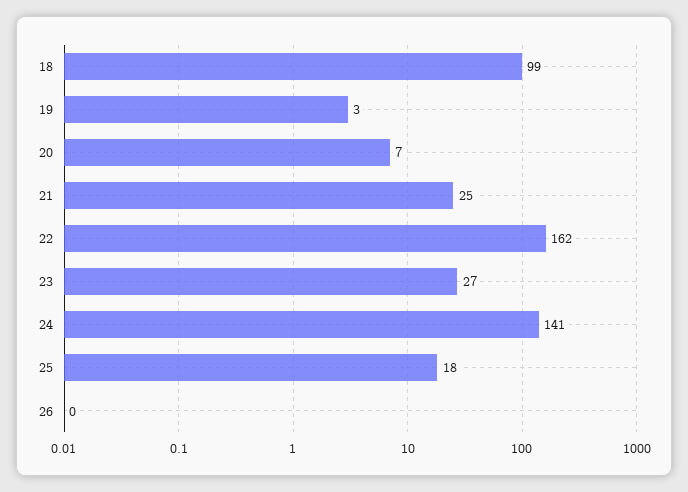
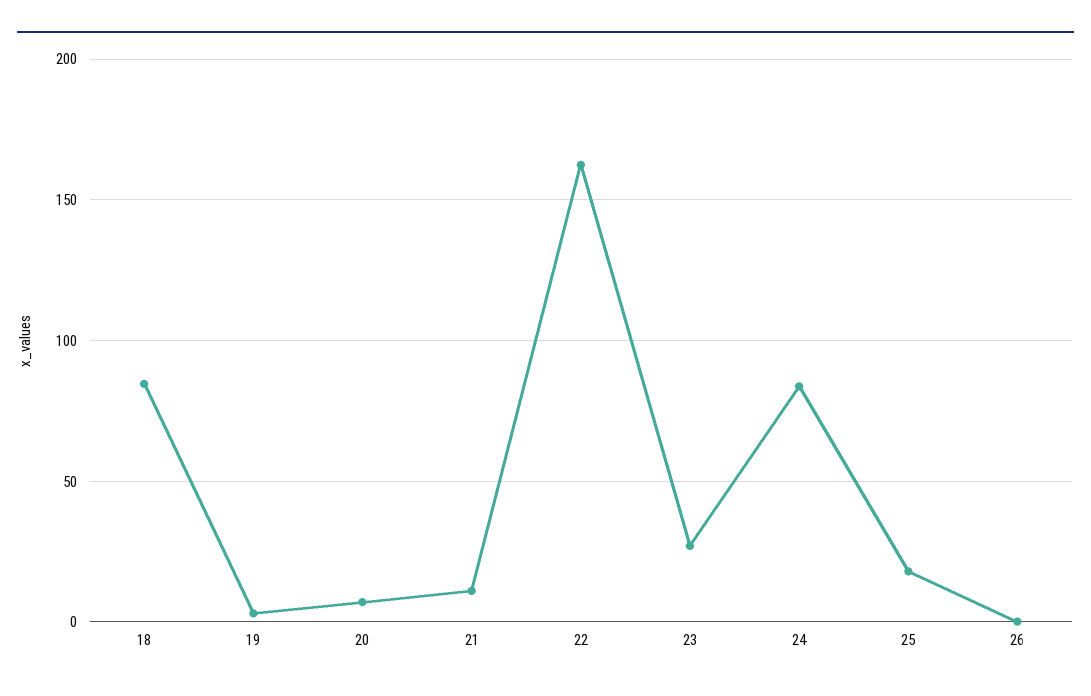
18: 99 -> 85
21: 25 -> 10
24: 141 -> 85

